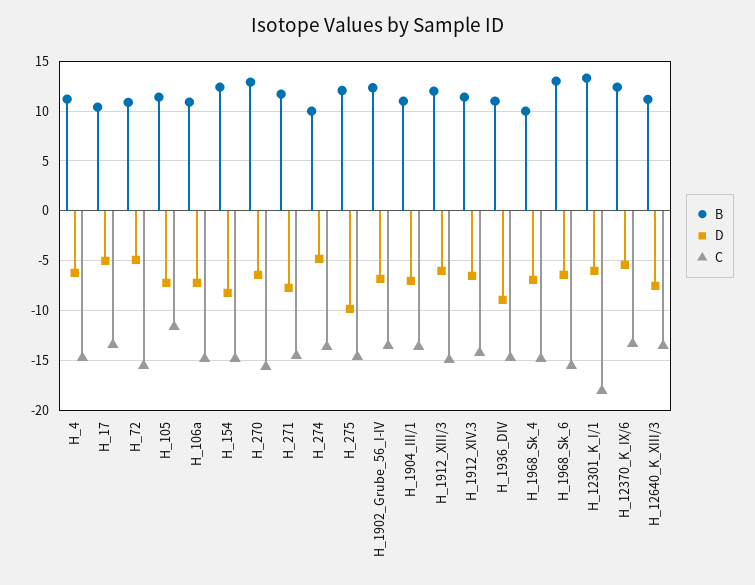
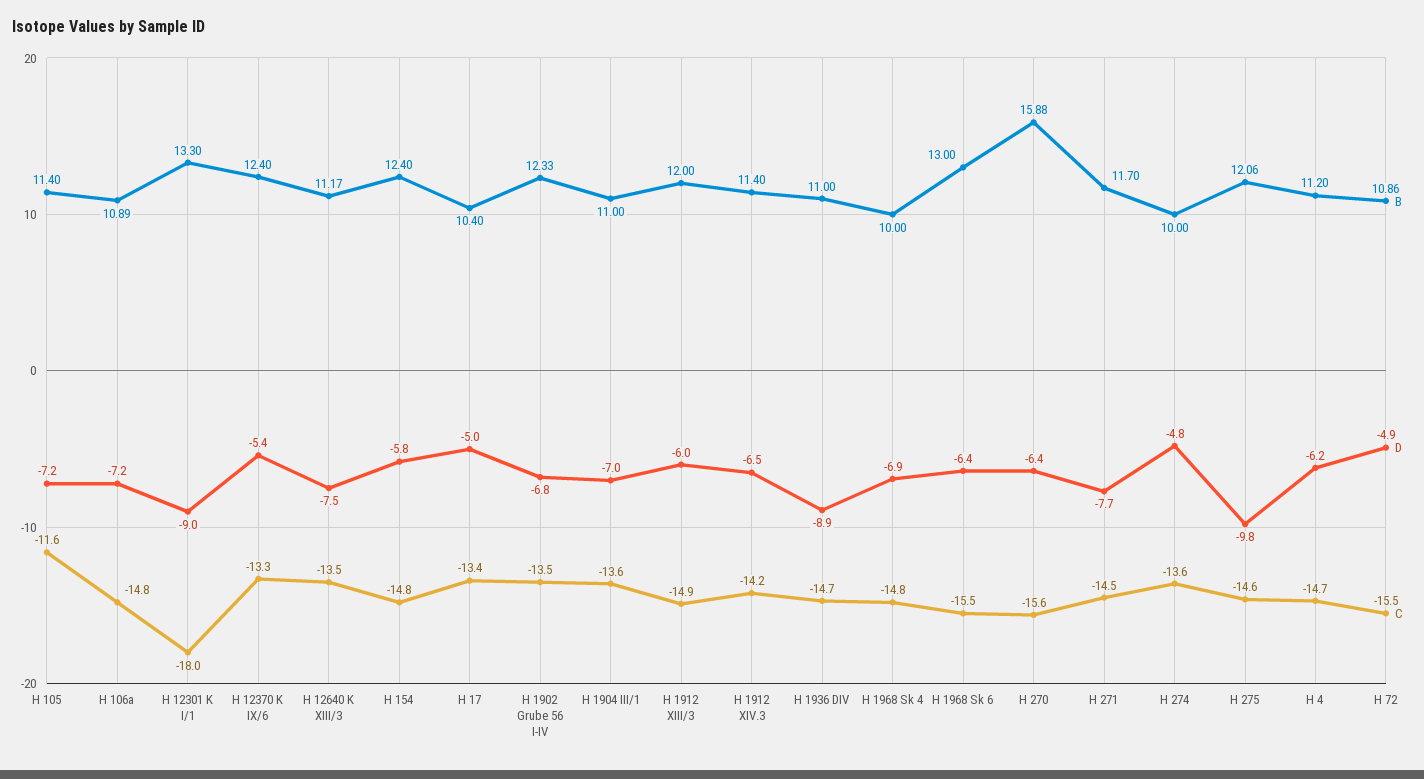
D, H_154: -8 -> -5.8
B, H_270: 13 -> 15.88
D, H_12301_K_I/1: -6 -> -9

